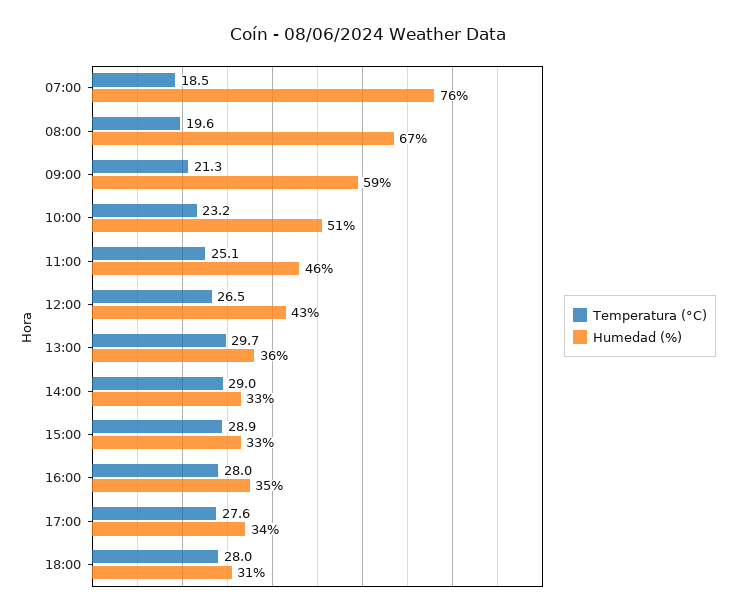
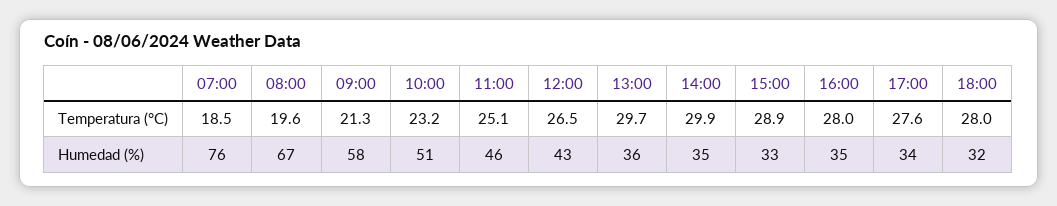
Humedad (%), 09:00: 59 -> 58
Temperatura (°C), 14:00: 29 -> 29.9
Humedad (%), 14:00: 33 -> 35
Humedad (%), 18:00: 31 -> 32

